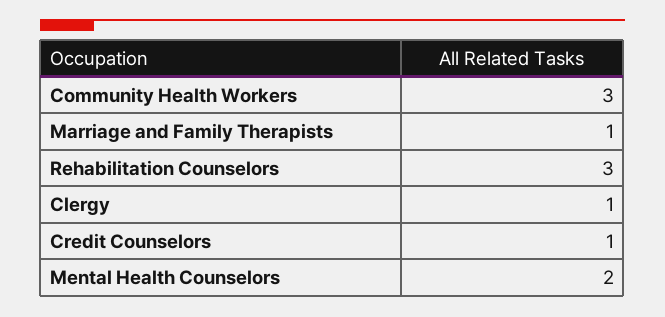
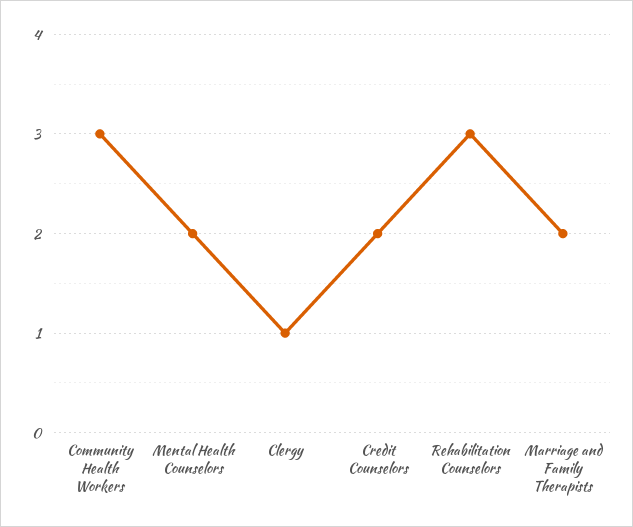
Marriage and Family Therapists: 1 -> 2
Credit Counselors: 1 -> 2

